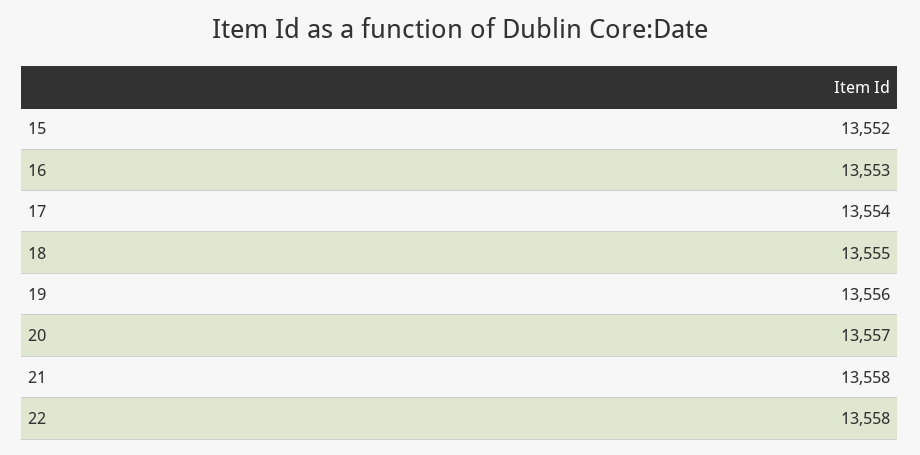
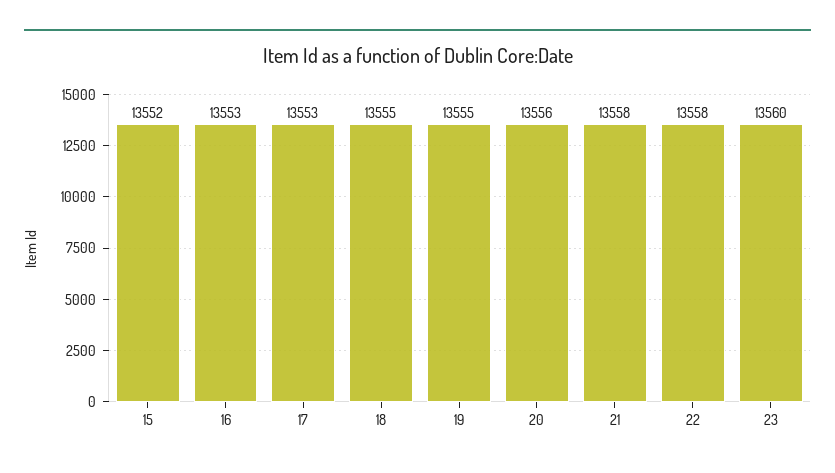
17: 13554 -> 13553
19: 13556 -> 13555
20: 13557 -> 13556
23: none -> 13560

